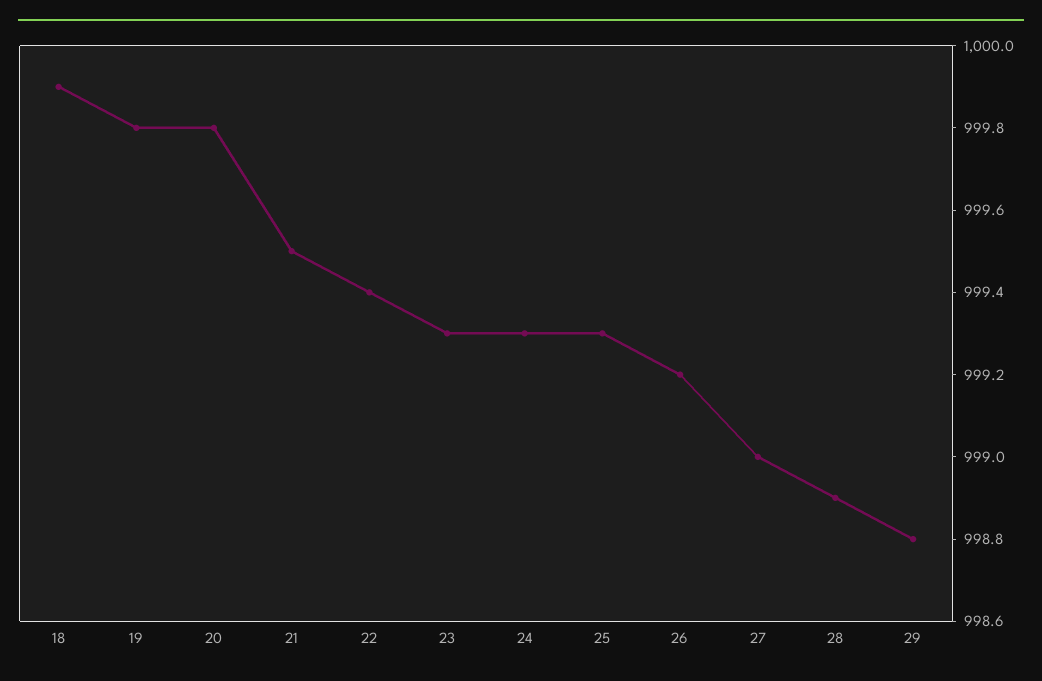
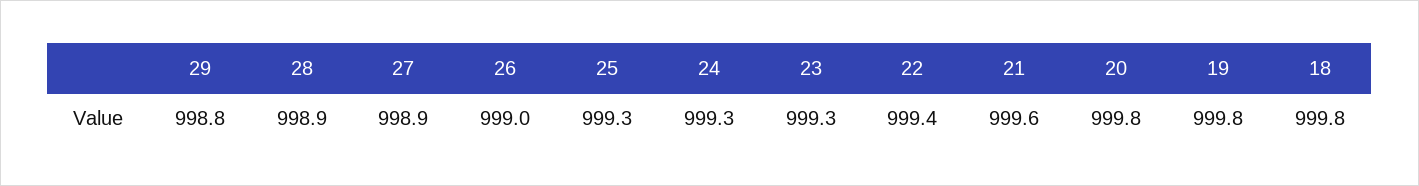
18: 999.9 -> 999.8
21: 999.5 -> 999.6
26: 999.2 -> 999
27: 999 -> 998.9

